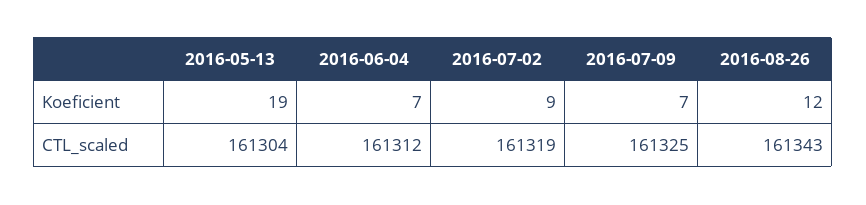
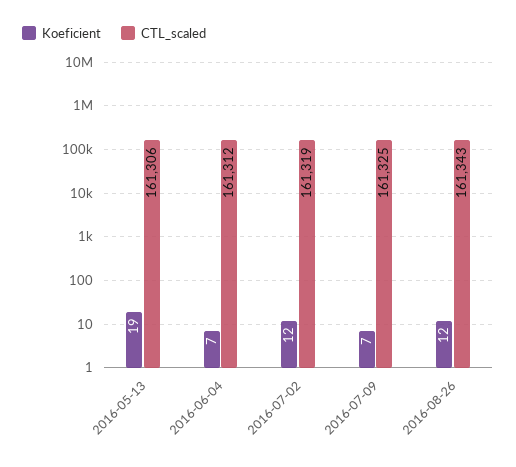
Koeficient, 2016-07-02: 9 -> 12
CTL_scaled, 2016-05-13: 161304 -> 161306

